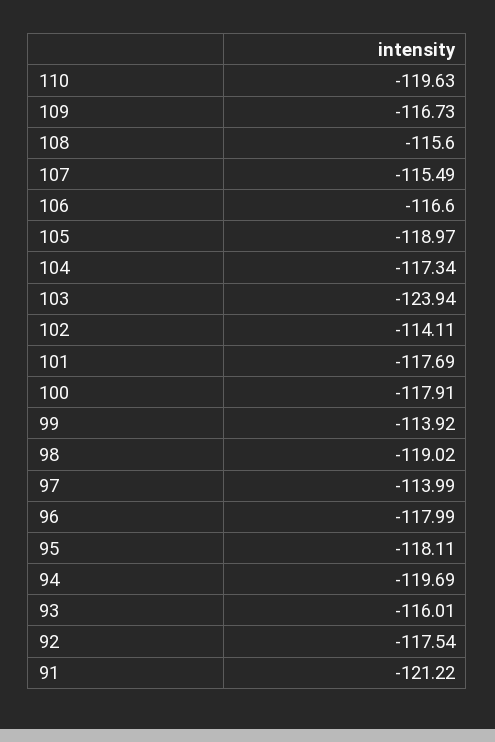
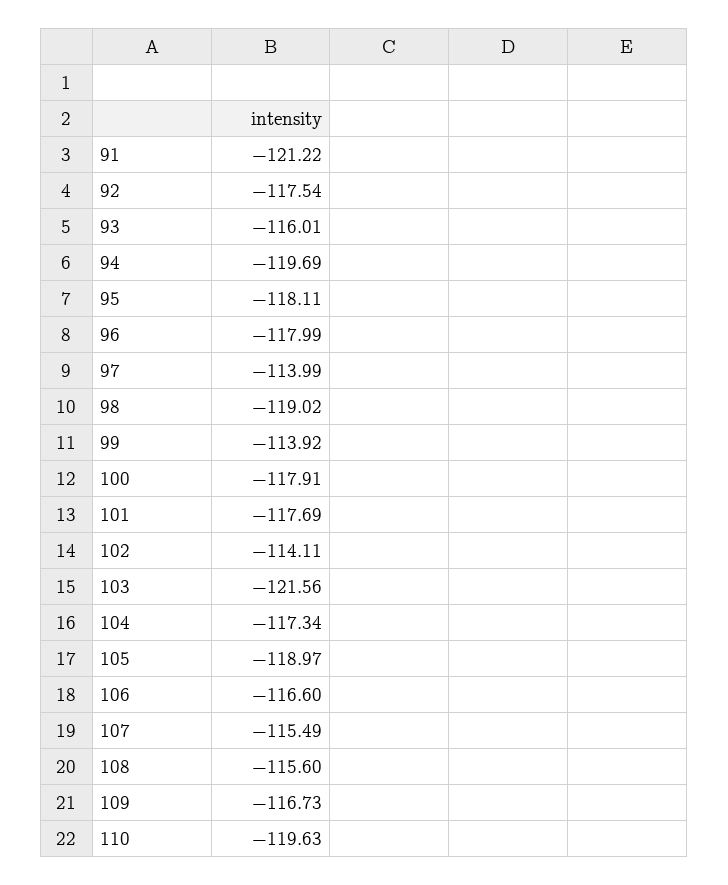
103: -123.94 -> -121.56

